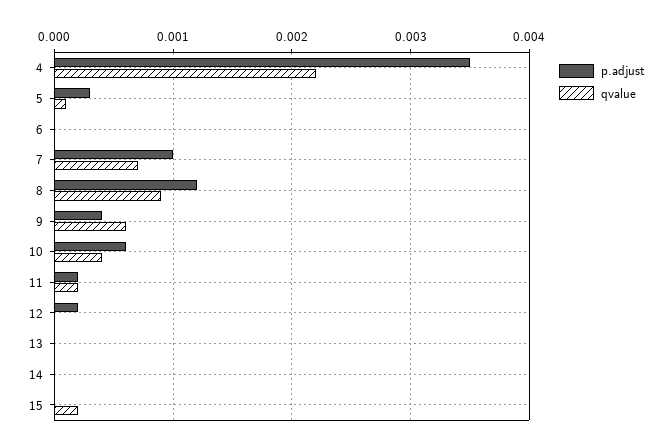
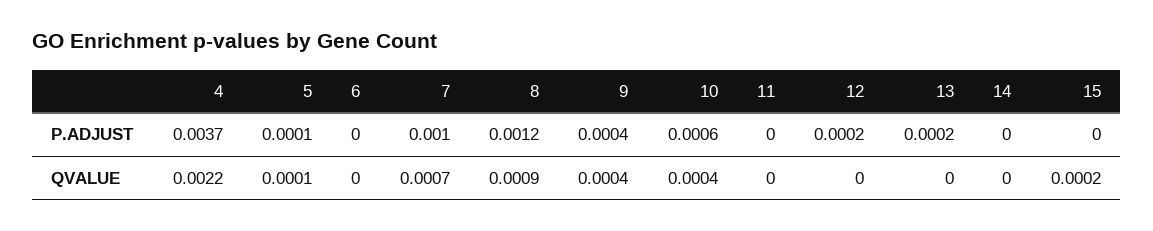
p.adjust, 4: 0.0035 -> 0.0037
p.adjust, 5: 0.0003 -> 0.0001
qvalue, 9: 0.0006 -> 0.0004
p.adjust, 11: 0.0002 -> 0
qvalue, 11: 0.0002 -> 0
p.adjust, 13: 0 -> 0.0002

